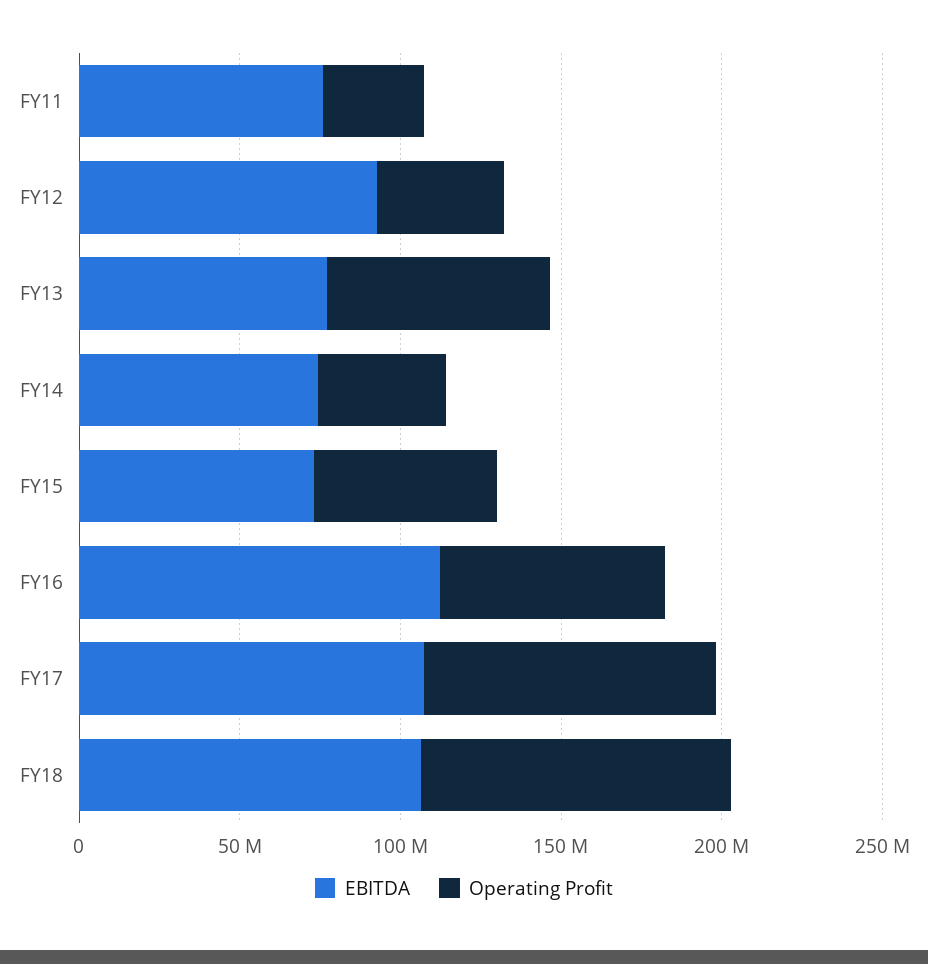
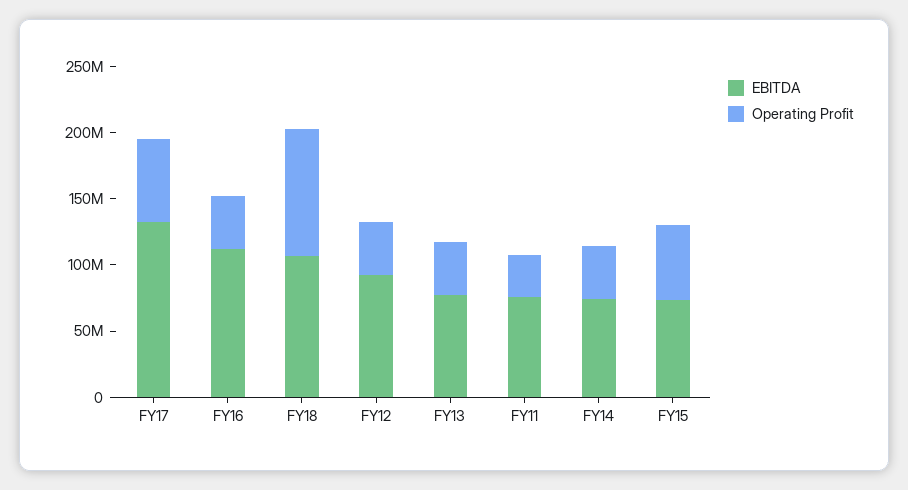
Operating Profit, FY13: 70000000 -> 40000000
Operating Profit, FY16: 70000000 -> 40000000
EBITDA, FY17: 110000000 -> 130000000
Operating Profit, FY17: 90000000 -> 60000000

